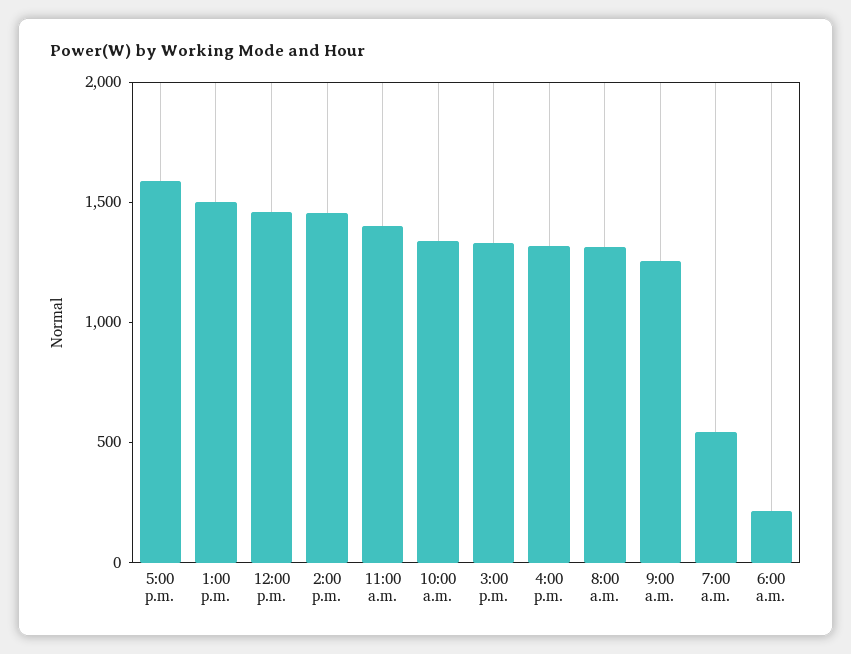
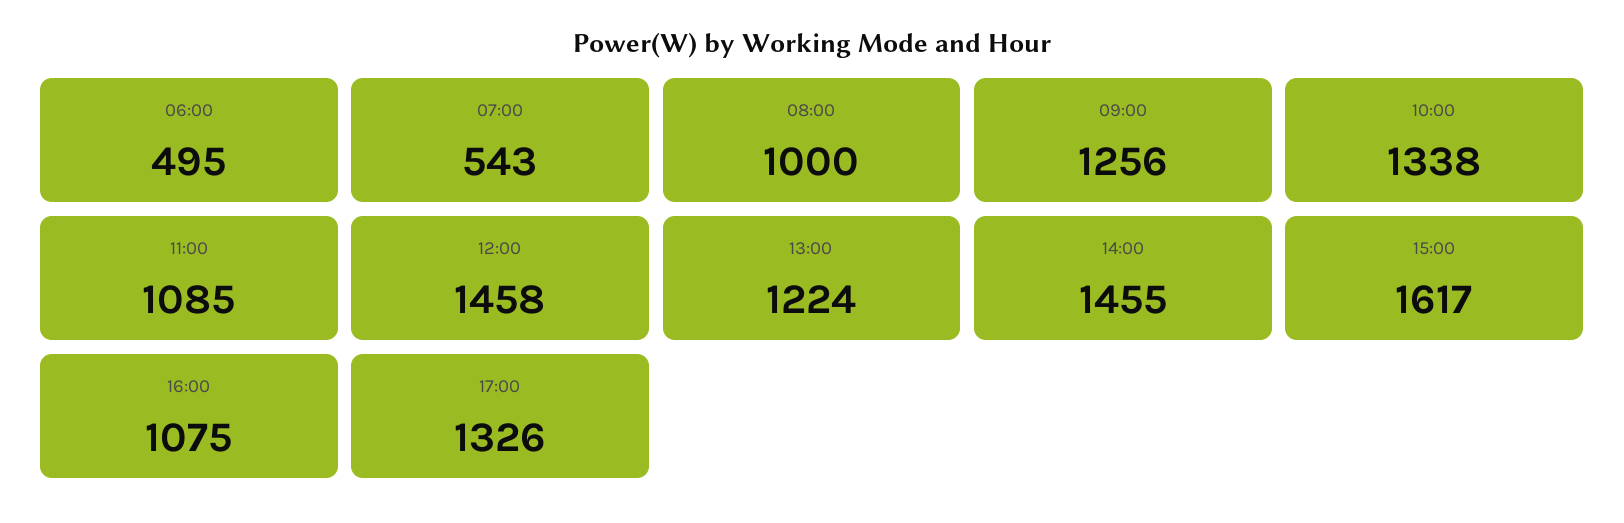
5:00 p.m.: 1600 -> 1326
1:00 p.m.: 1500 -> 1224
11:00 a.m.: 1400 -> 1085
3:00 p.m.: 1300 -> 1617
4:00 p.m.: 1300 -> 1075
8:00 a.m.: 1300 -> 1000
6:00 a.m.: 200 -> 495

